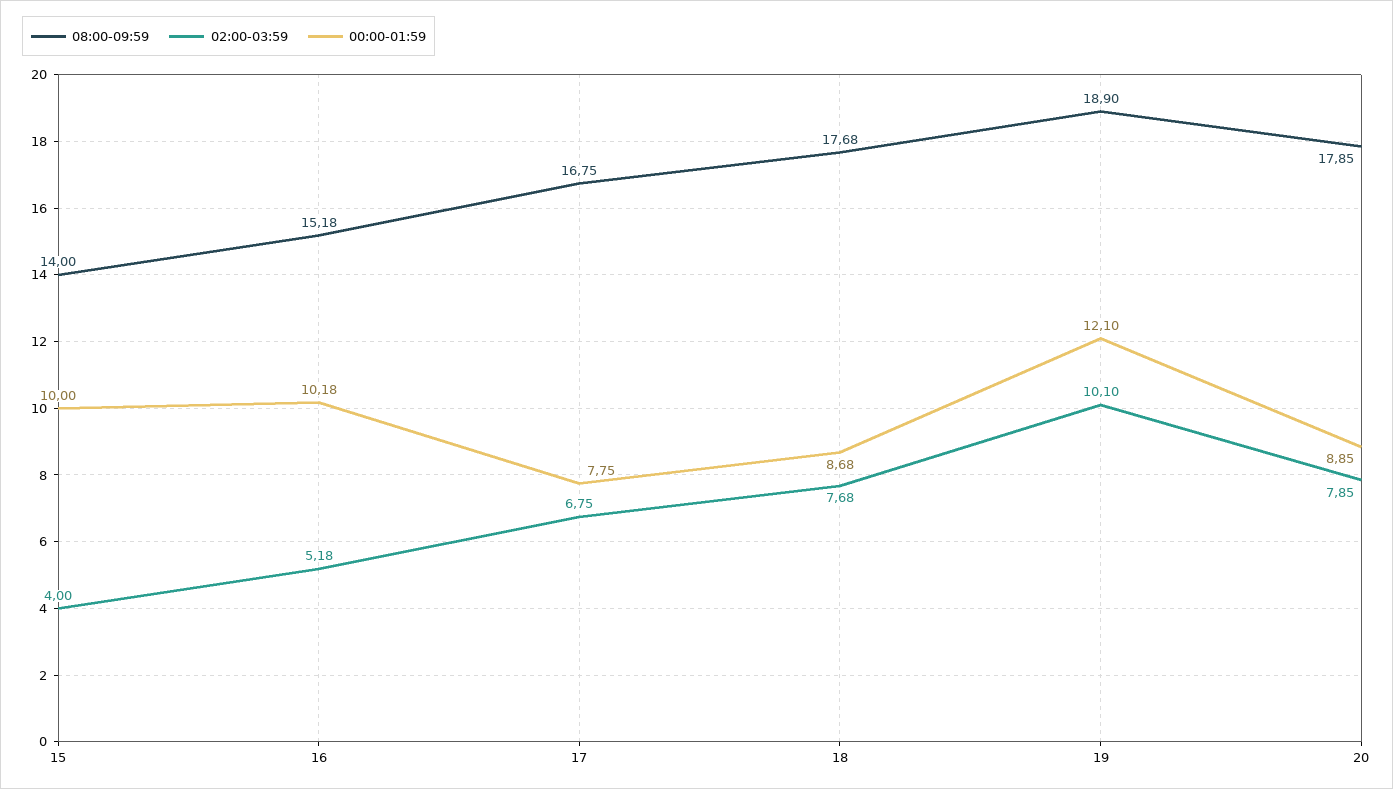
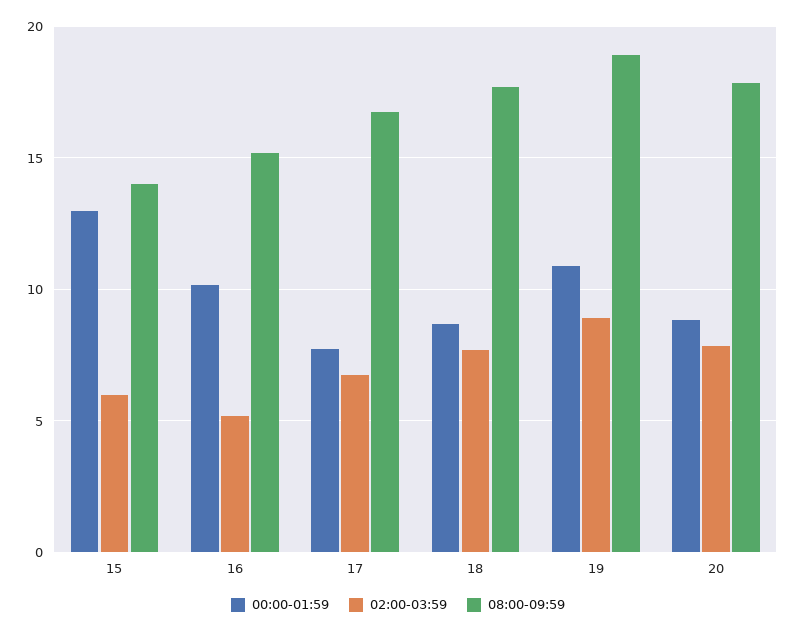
02:00-03:59, 15: 4 -> 6
00:00-01:59, 15: 10 -> 13
02:00-03:59, 19: 10.1 -> 9
00:00-01:59, 19: 12.1 -> 11

